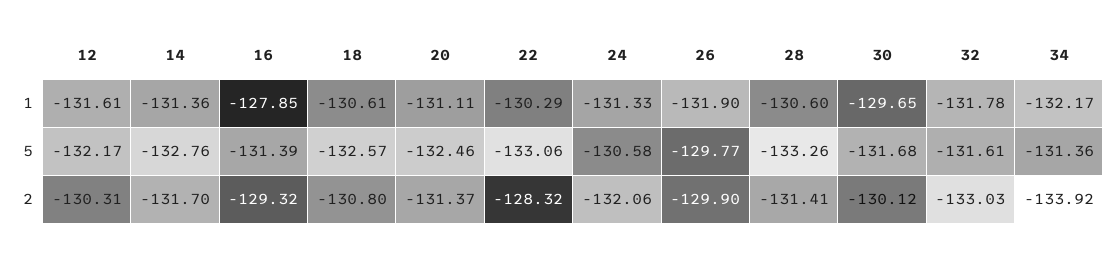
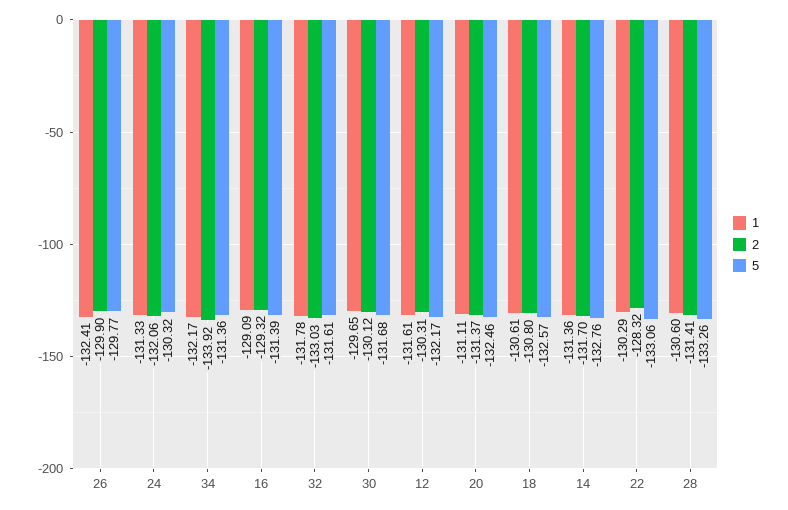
1, 16: -127.85 -> -129.09
1, 26: -131.9 -> -132.41
5, 24: -130.58 -> -130.32

